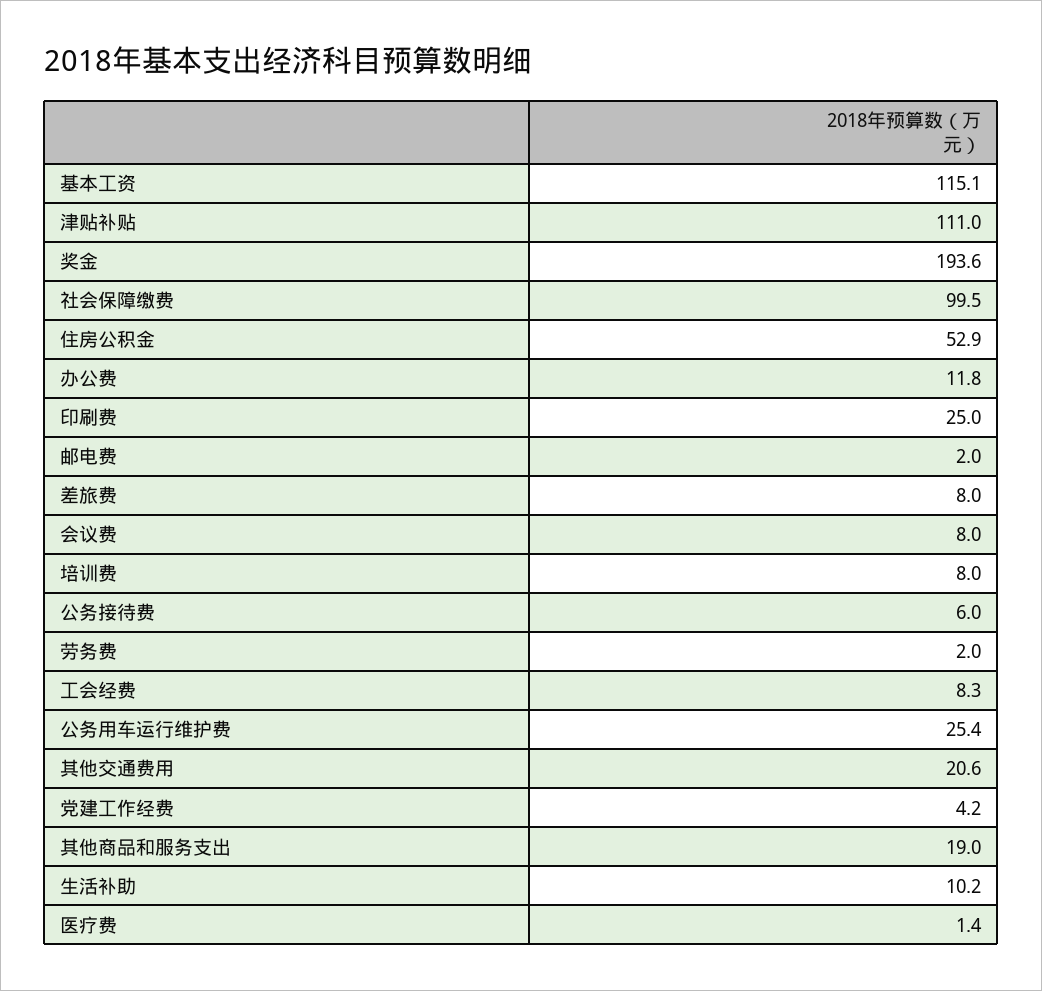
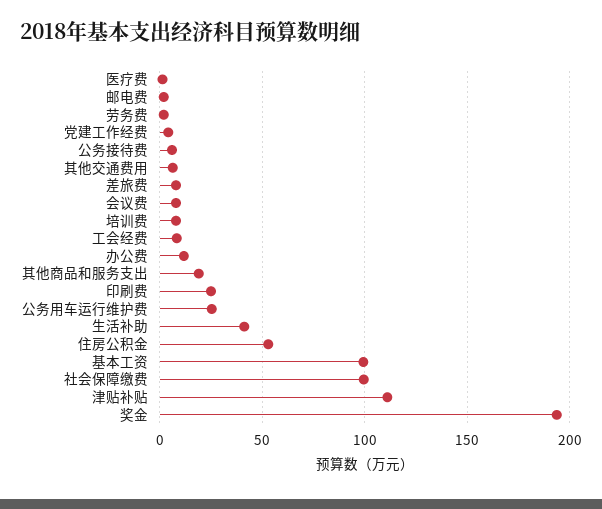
基本工资: 115.1 -> 100
其他交通费用: 20.6 -> 5
生活补助: 10.2 -> 40

